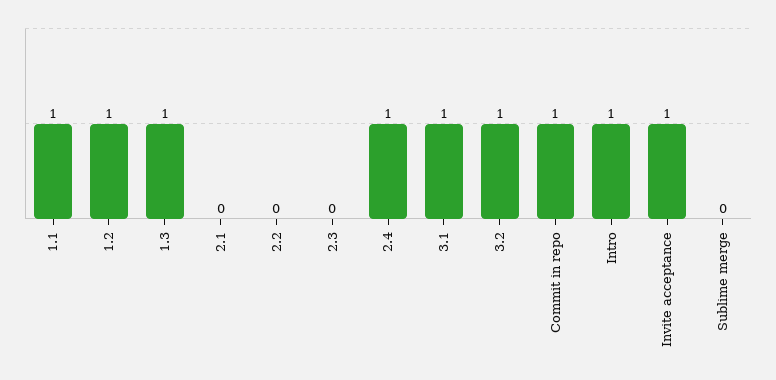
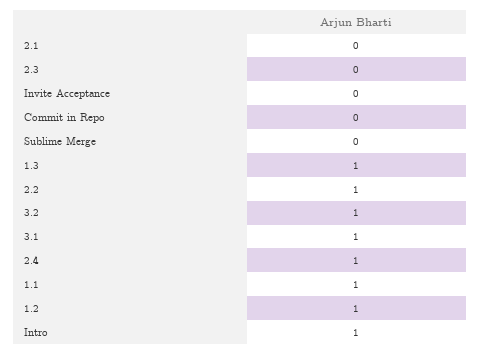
2.2: 0 -> 1
Commit in repo: 1 -> 0
Invite acceptance: 1 -> 0

